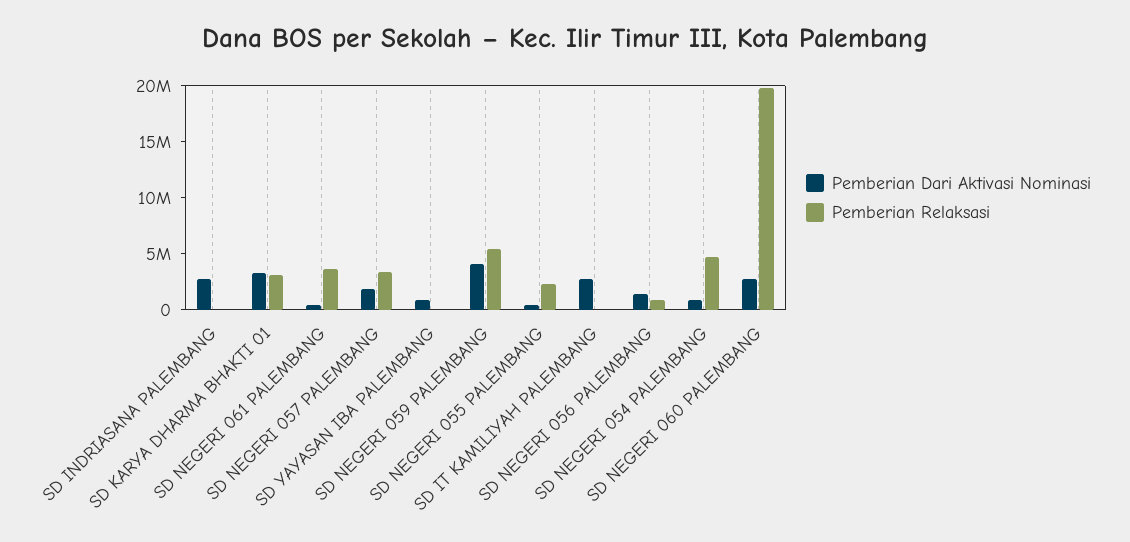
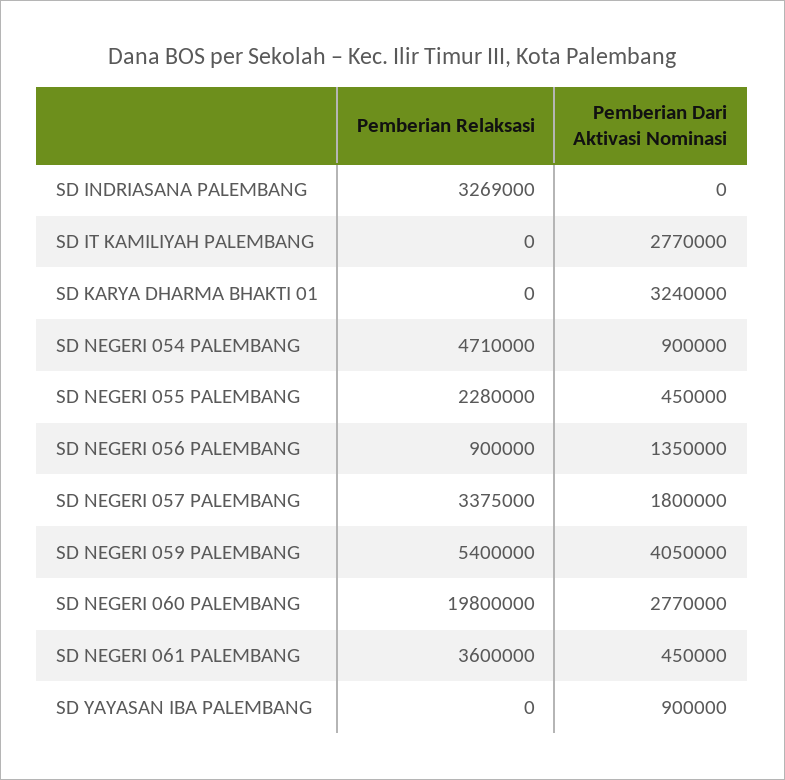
Pemberian Dari Aktivasi Nominasi, SD INDRIASANA PALEMBANG: 3000000 -> 0
Pemberian Relaksasi, SD INDRIASANA PALEMBANG: 0 -> 3269000
Pemberian Relaksasi, SD KARYA DHARMA BHAKTI 01: 3000000 -> 0

